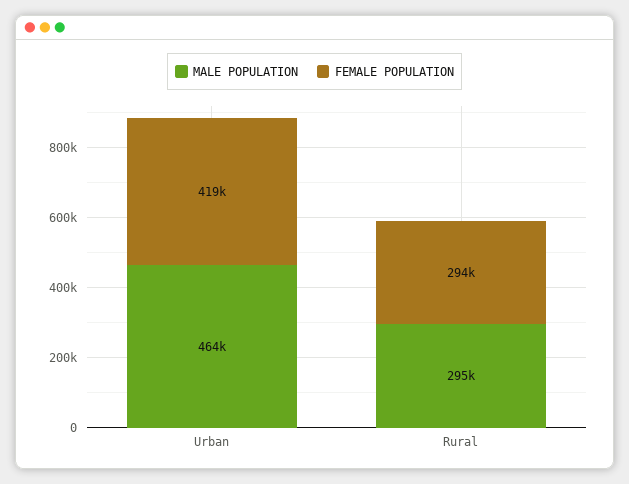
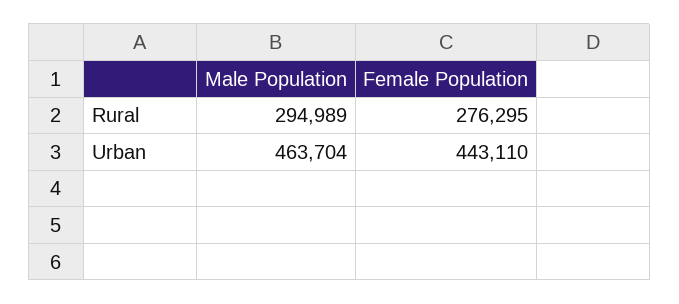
FEMALE POPULATION, Urban: 419000 -> 443110
FEMALE POPULATION, Rural: 294000 -> 276295

